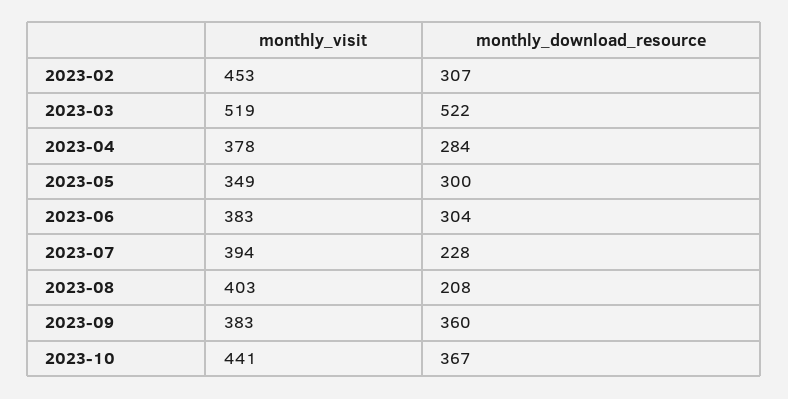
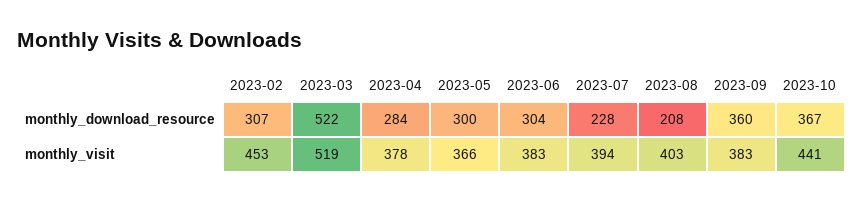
monthly_visit, 2023-05: 349 -> 366

